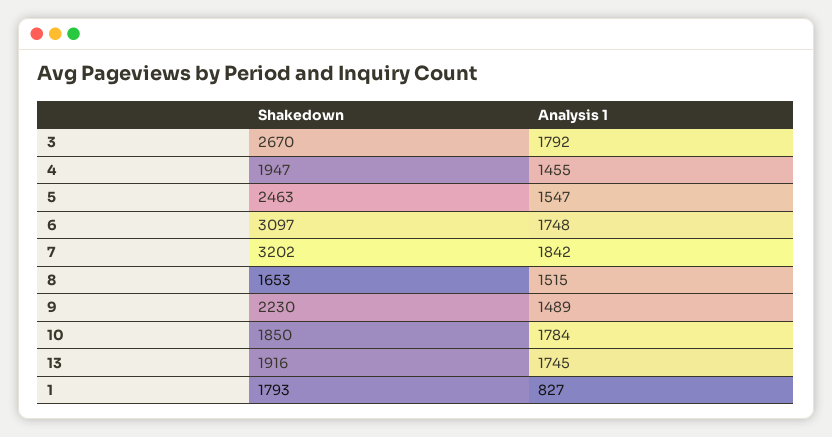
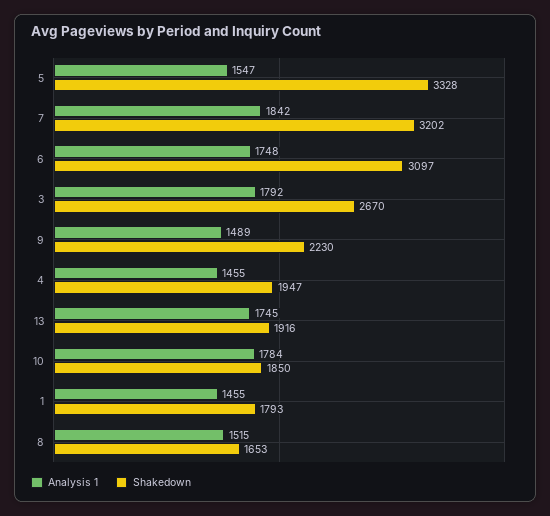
Shakedown, 5: 2463 -> 3328
Analysis 1, 1: 827 -> 1455

